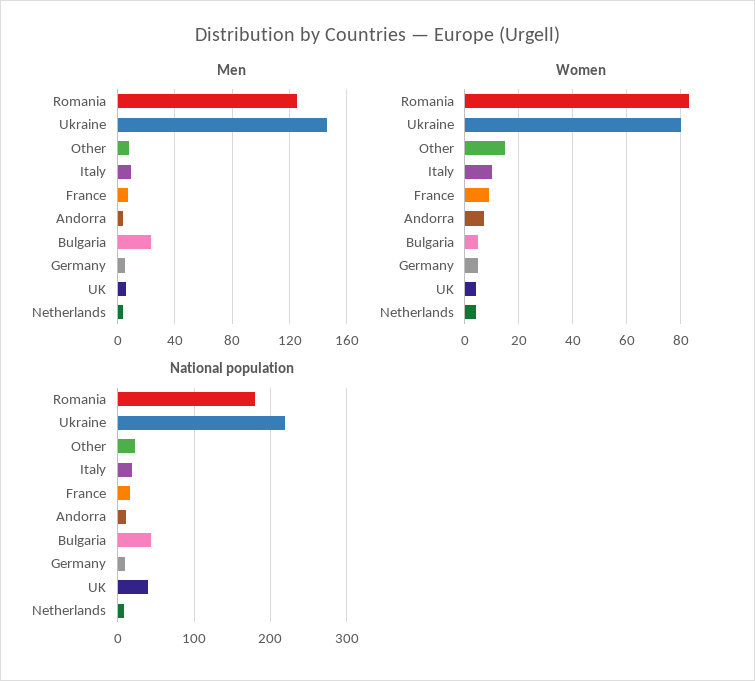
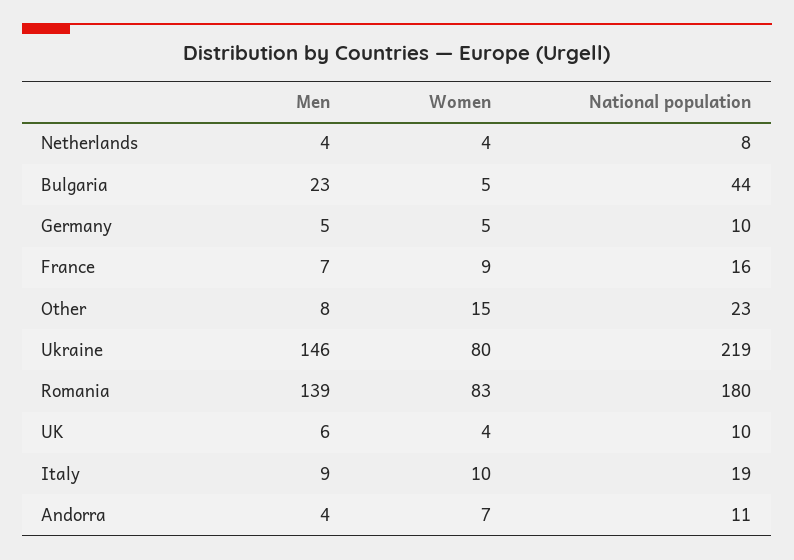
Men, Romania: 125 -> 139
National population, UK: 40 -> 10

